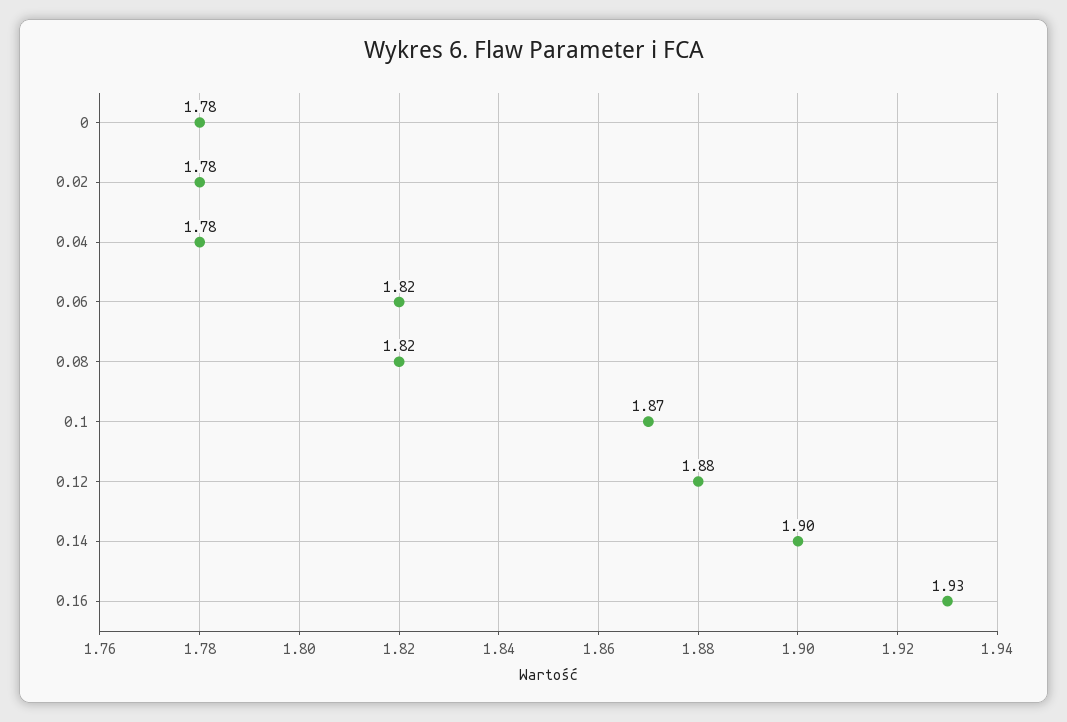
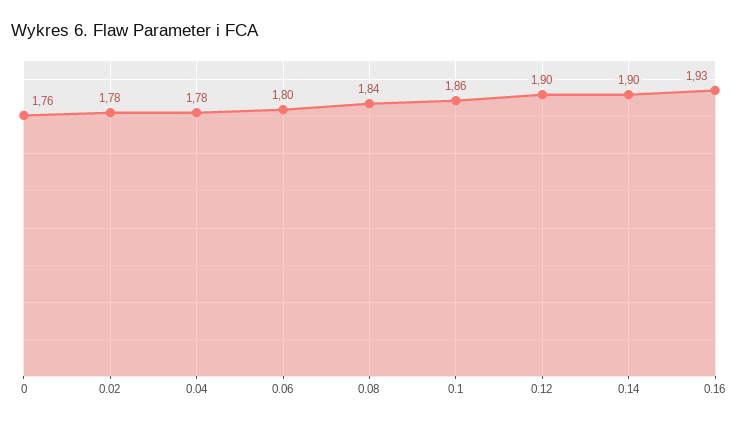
0: 1.78 -> 1.76
0.06: 1.82 -> 1.8
0.08: 1.82 -> 1.84
0.1: 1.87 -> 1.86
0.12: 1.88 -> 1.9

